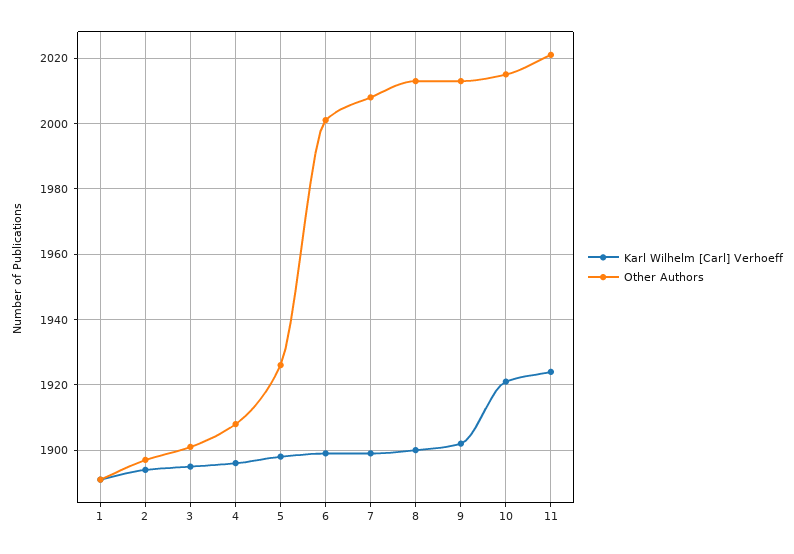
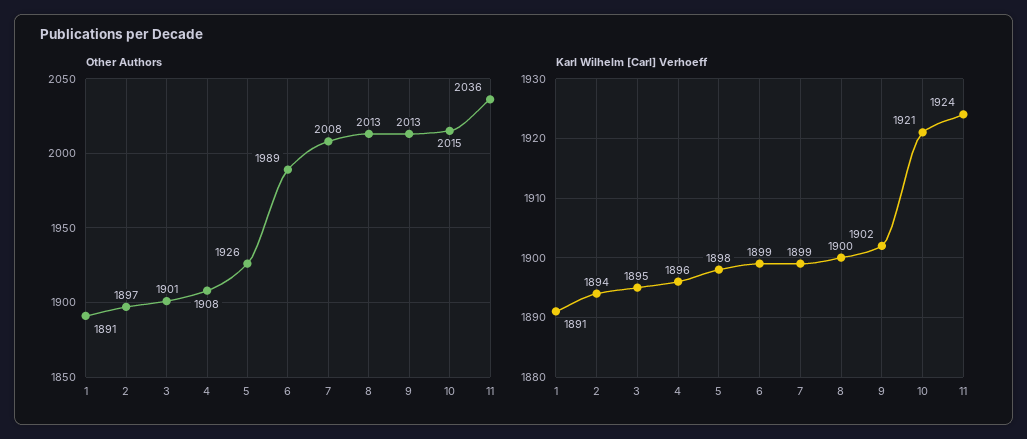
Other Authors, 6: 2000 -> 1989
Other Authors, 11: 2020 -> 2036

